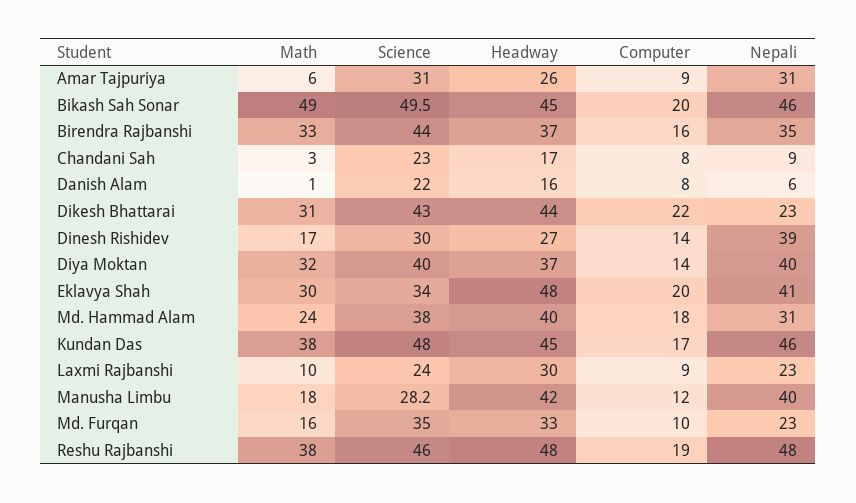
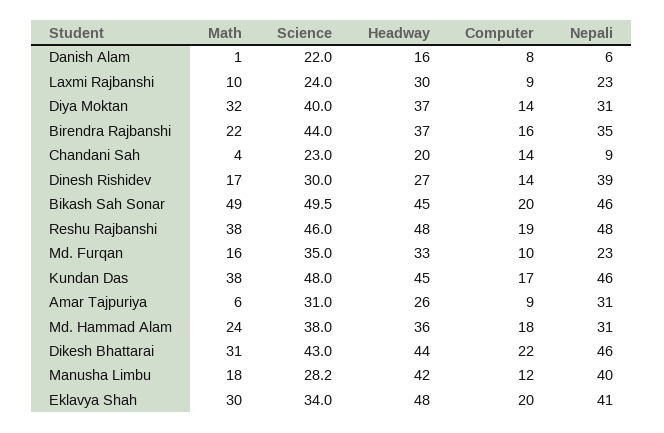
Math, Birendra Rajbanshi: 33 -> 22
Math, Chandani Sah: 3 -> 4
Headway, Chandani Sah: 17 -> 20
Computer, Chandani Sah: 8 -> 14
Nepali, Dikesh Bhattarai: 23 -> 46
Nepali, Diya Moktan: 40 -> 31
Headway, Md. Hammad Alam: 40 -> 36

